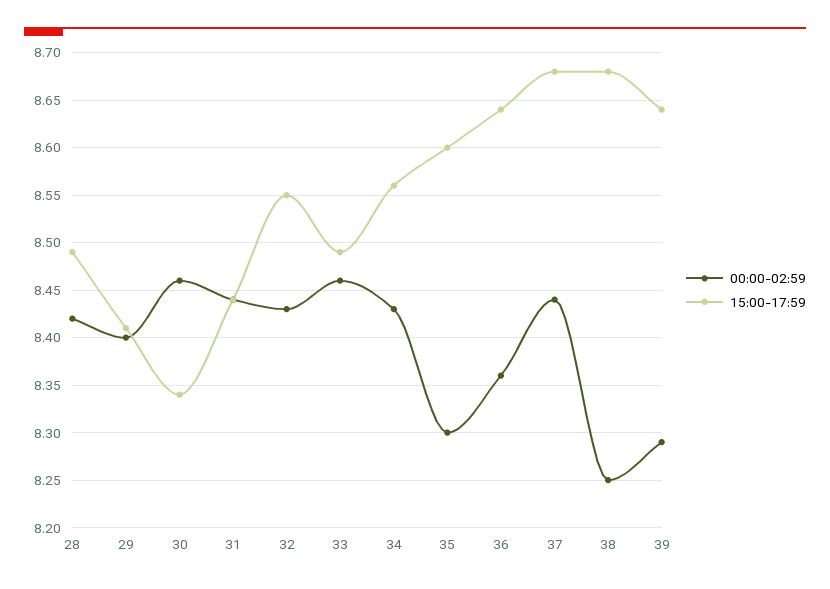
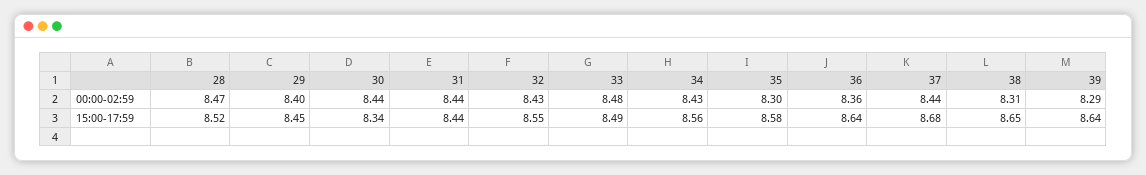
00:00-02:59, 28: 8.42 -> 8.47
15:00-17:59, 28: 8.49 -> 8.52
15:00-17:59, 29: 8.41 -> 8.45
00:00-02:59, 30: 8.46 -> 8.44
00:00-02:59, 33: 8.46 -> 8.48
15:00-17:59, 35: 8.6 -> 8.58
00:00-02:59, 38: 8.25 -> 8.31
15:00-17:59, 38: 8.68 -> 8.65

